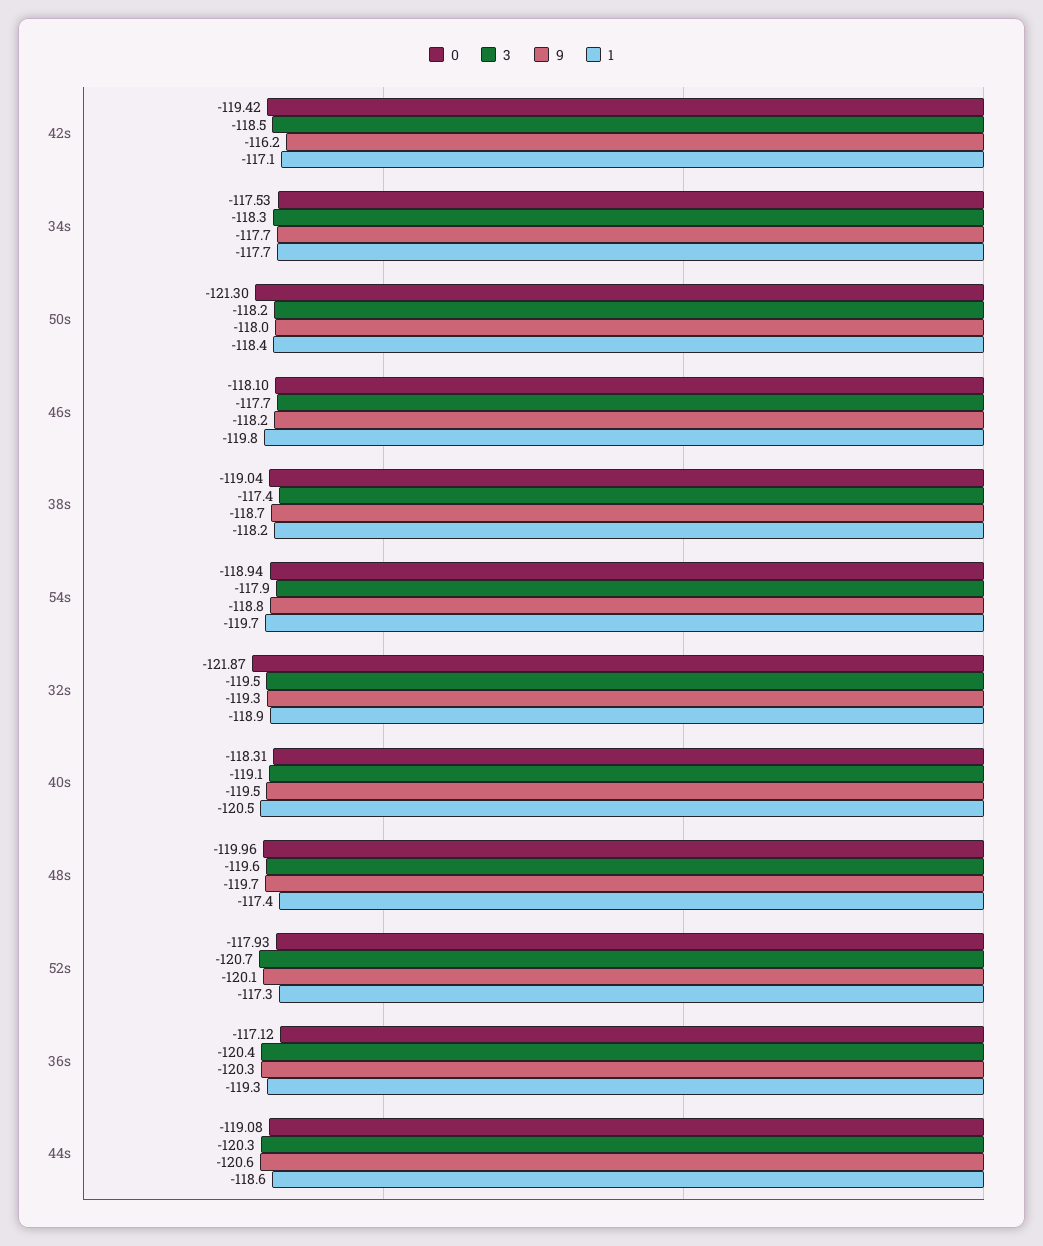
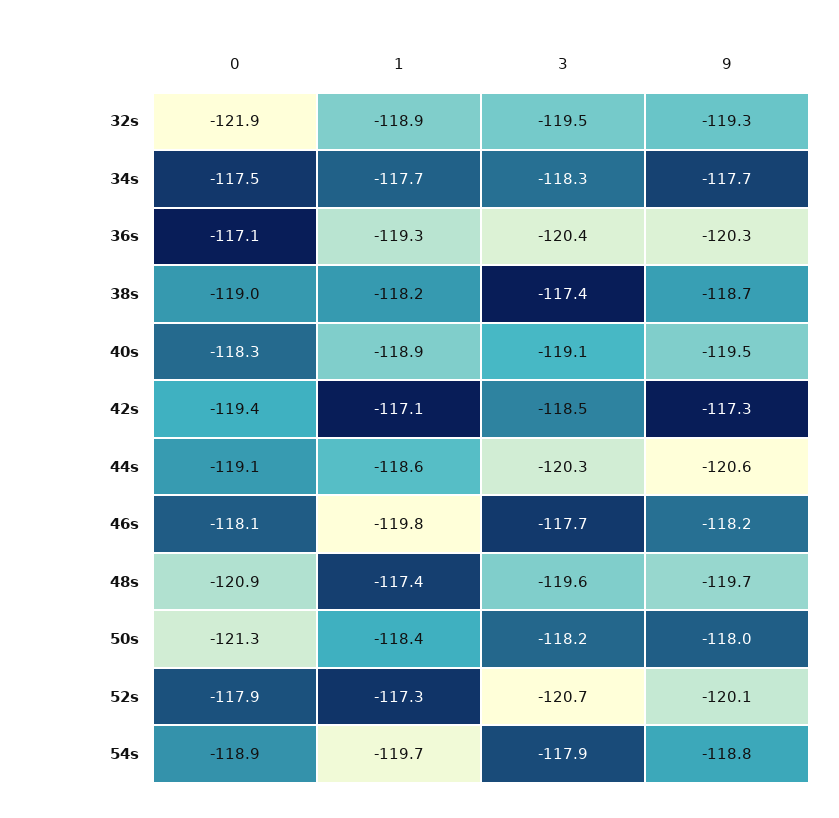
9, 42s: -116.2 -> -117.3
1, 40s: -120.5 -> -118.9
0, 48s: -119.96 -> -120.9

